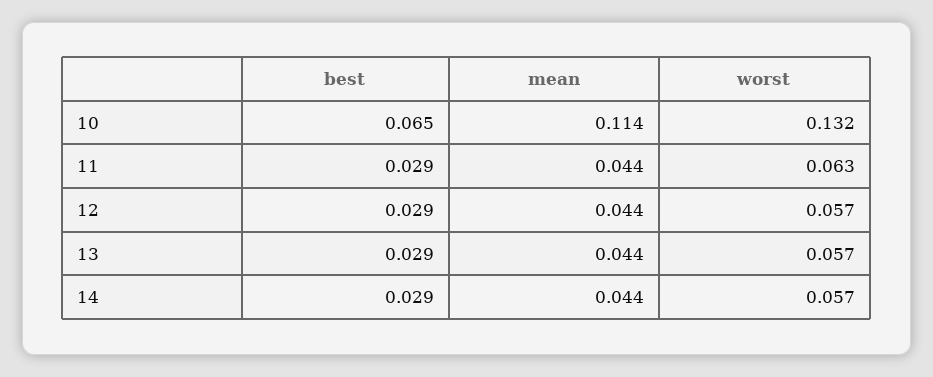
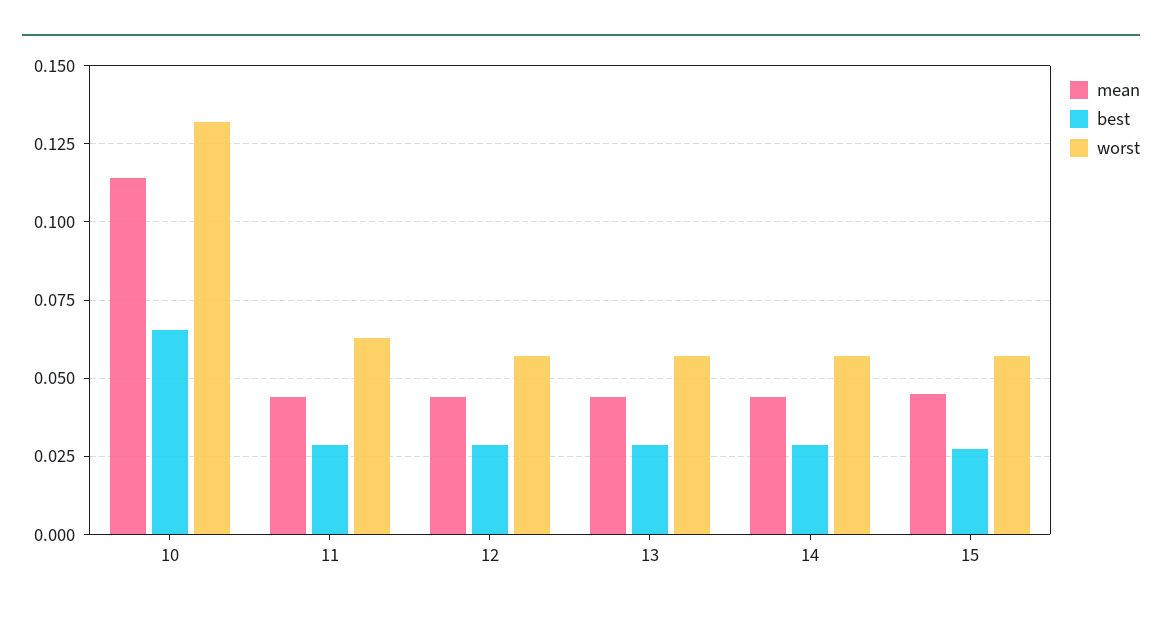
mean, 15: none -> 0.045
best, 15: none -> 0.0275
worst, 15: none -> 0.0575

